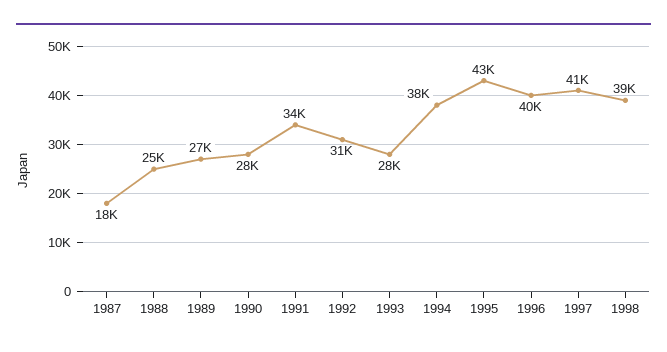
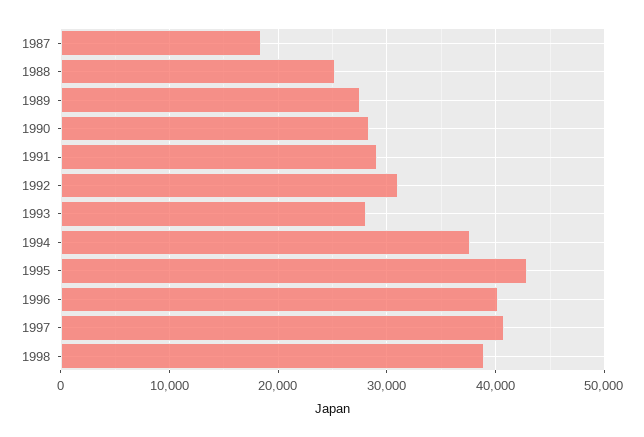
1991: 34000 -> 29000

